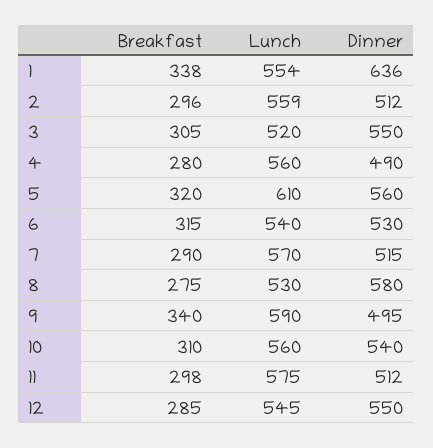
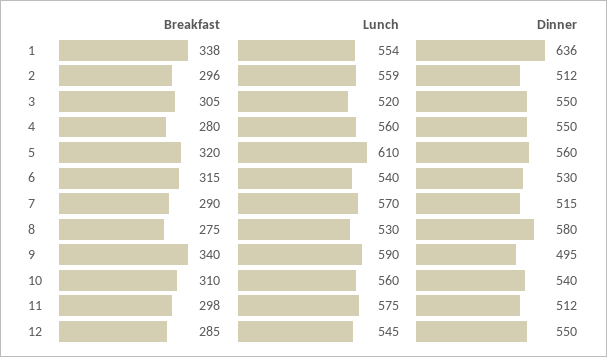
Dinner, 4: 490 -> 550

